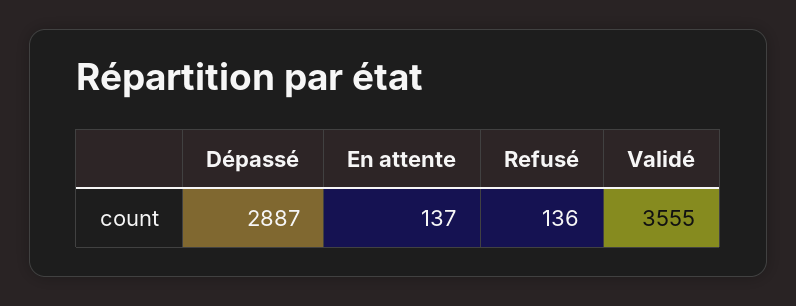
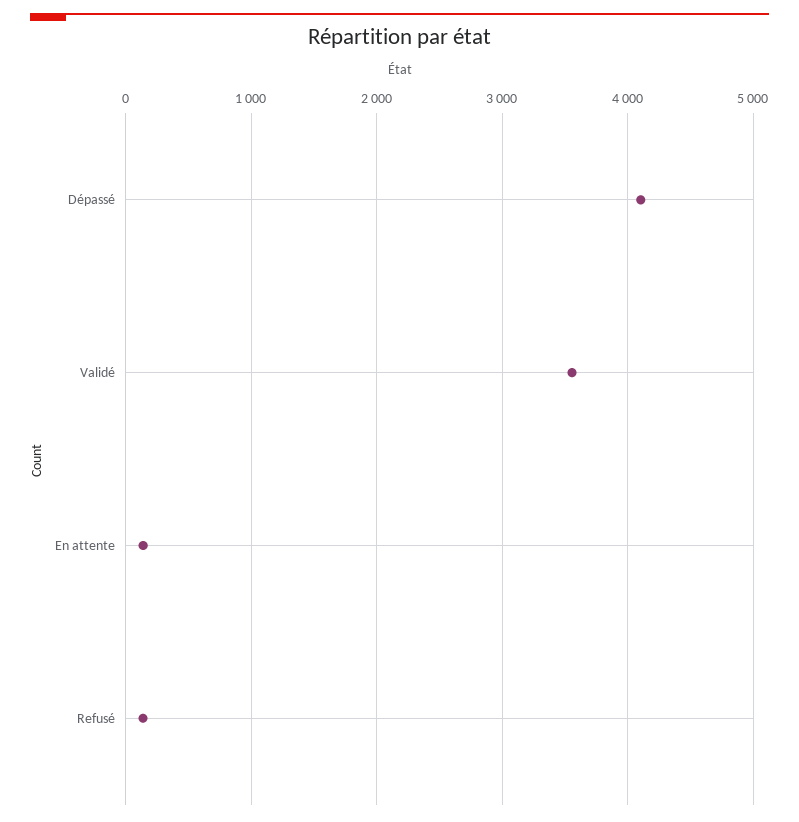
Dépassé: 2887 -> 4100

